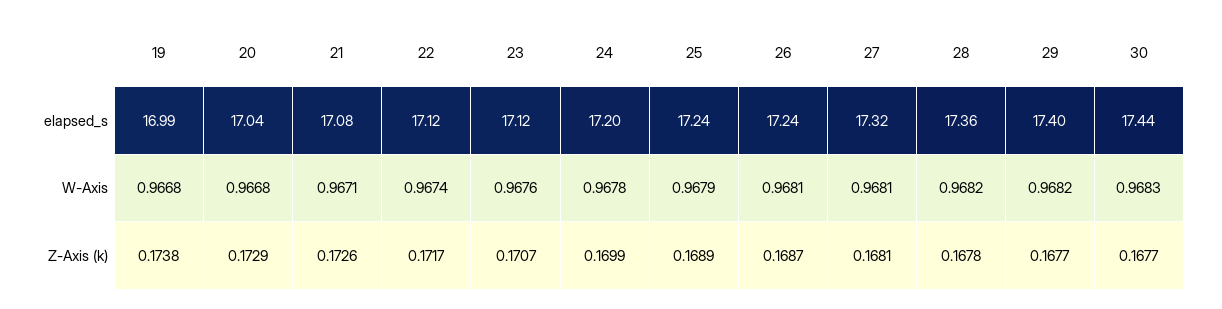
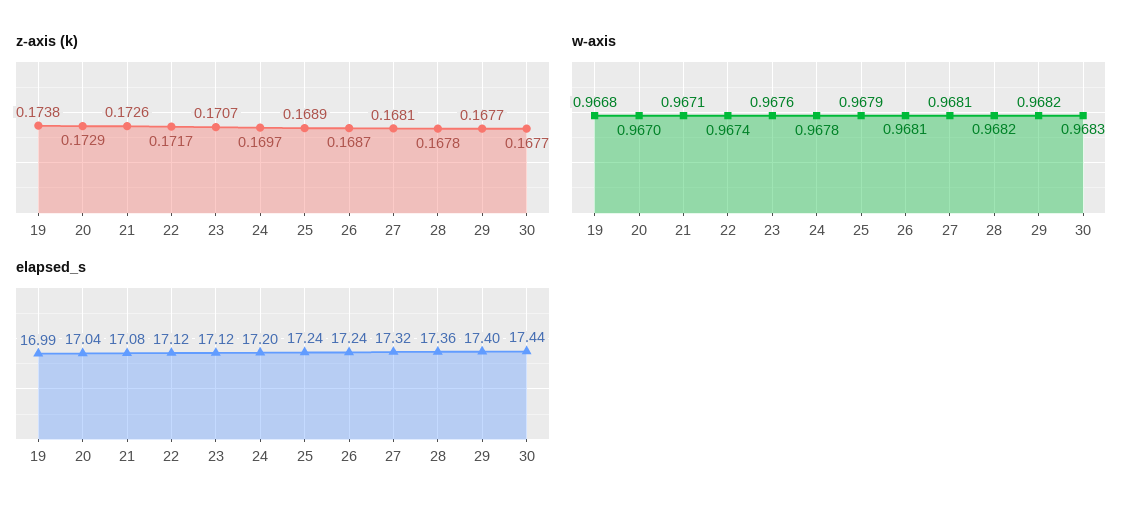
W-Axis, 20: 0.9668 -> 0.967
Z-Axis (k), 24: 0.1699 -> 0.1697

